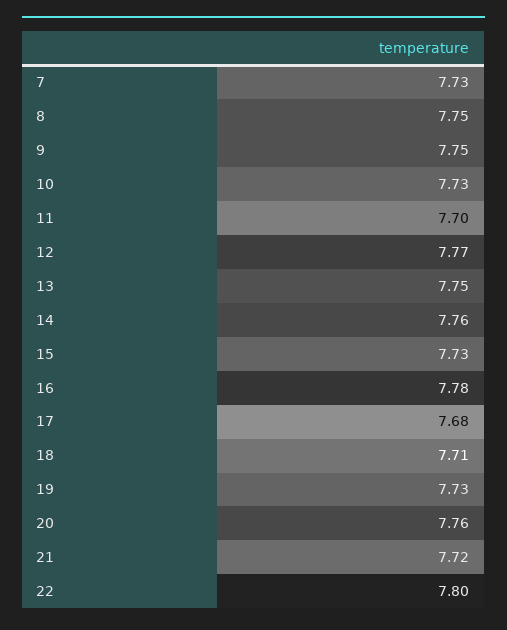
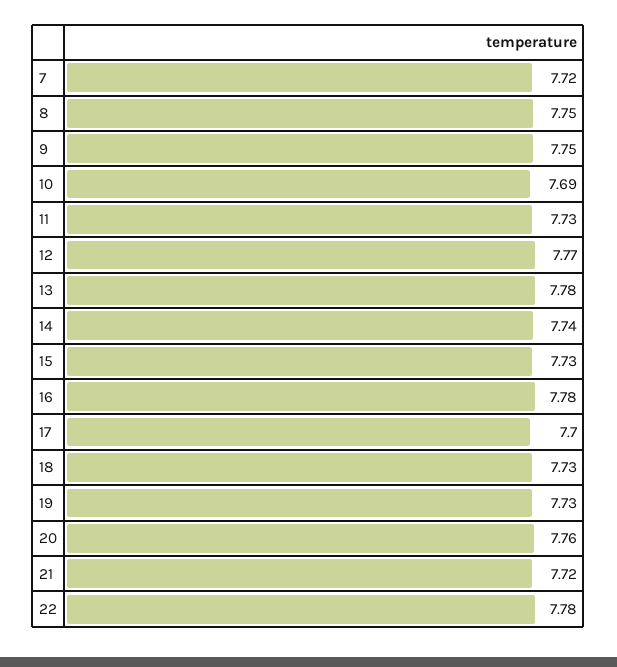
7: 7.73 -> 7.72
10: 7.73 -> 7.69
11: 7.7 -> 7.73
13: 7.75 -> 7.78
14: 7.76 -> 7.74
17: 7.68 -> 7.7
18: 7.71 -> 7.73
22: 7.8 -> 7.78

